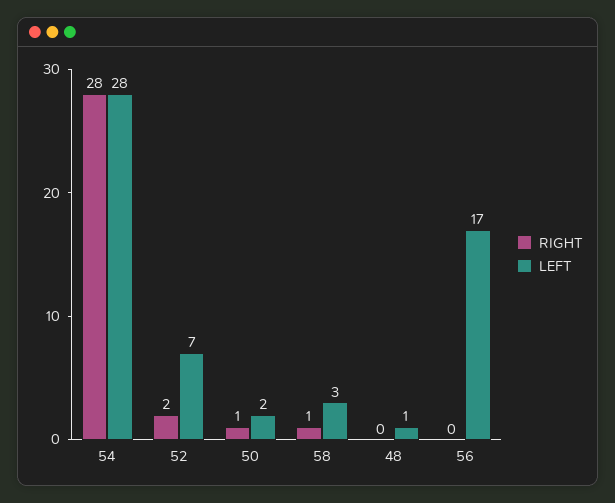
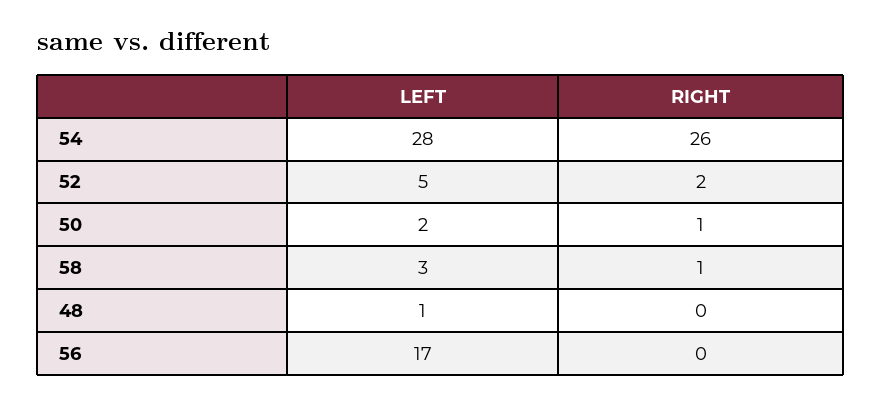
RIGHT, 54: 28 -> 26
LEFT, 52: 7 -> 5

